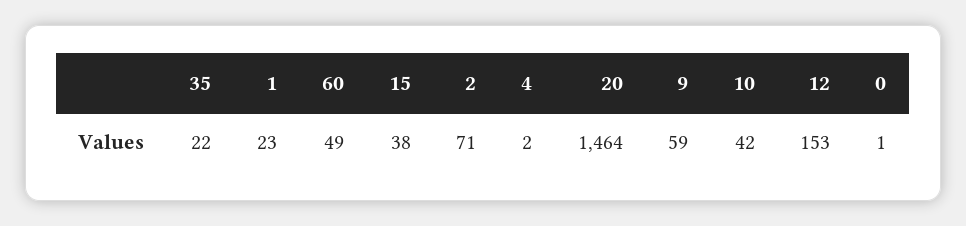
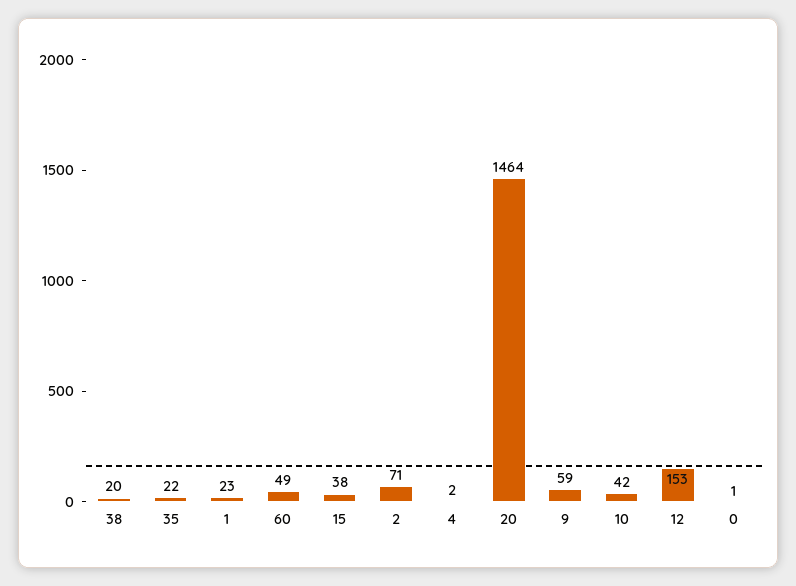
38: none -> 20

